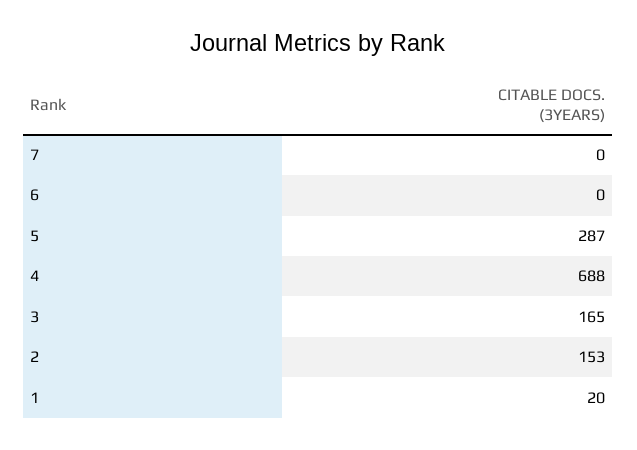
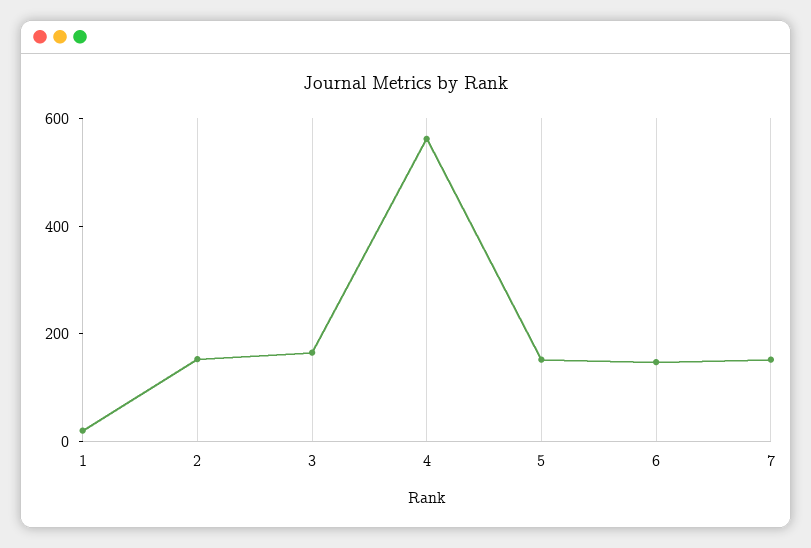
7: 0 -> 150
6: 0 -> 150
5: 287 -> 150
4: 688 -> 550

